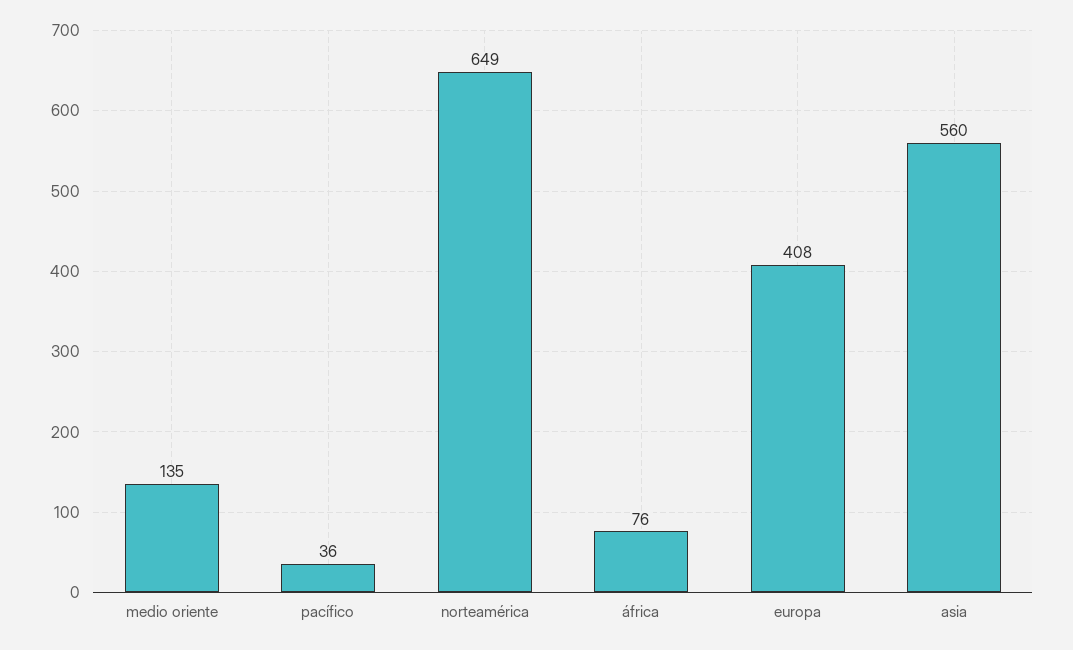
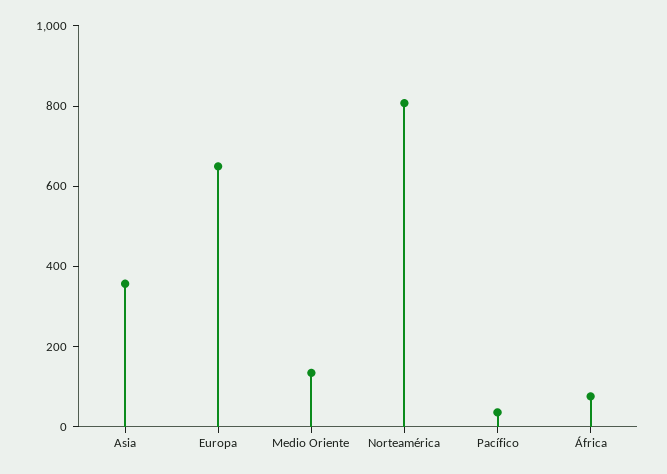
norteamérica: 649 -> 800
europa: 408 -> 650
asia: 560 -> 350

